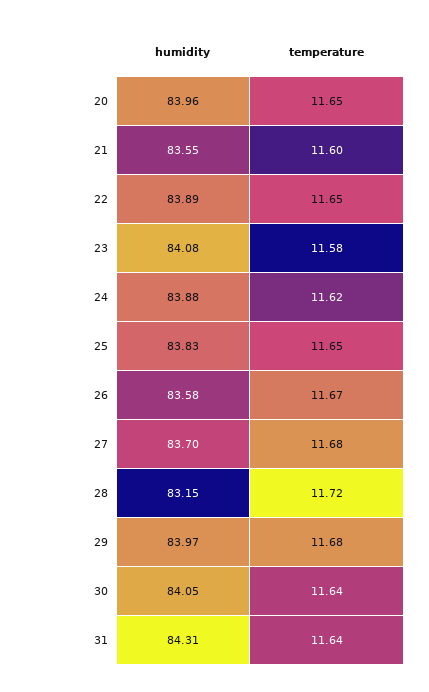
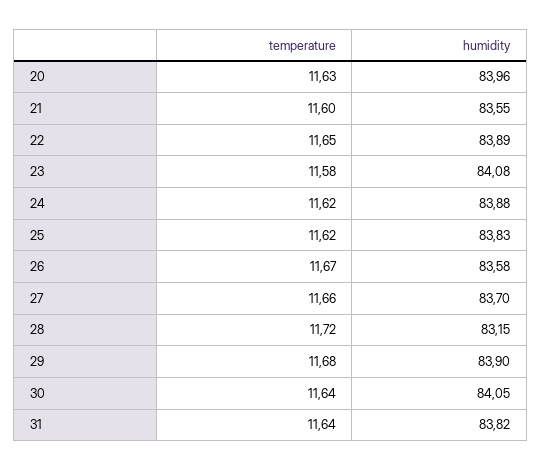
temperature, 20: 11.65 -> 11.63
temperature, 25: 11.65 -> 11.62
temperature, 27: 11.68 -> 11.66
humidity, 29: 83.97 -> 83.9
humidity, 31: 84.31 -> 83.82

